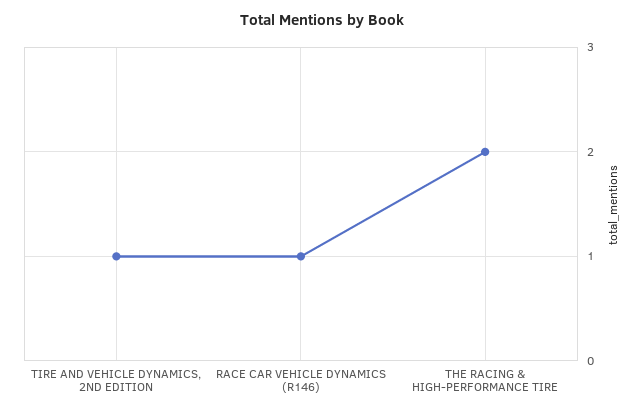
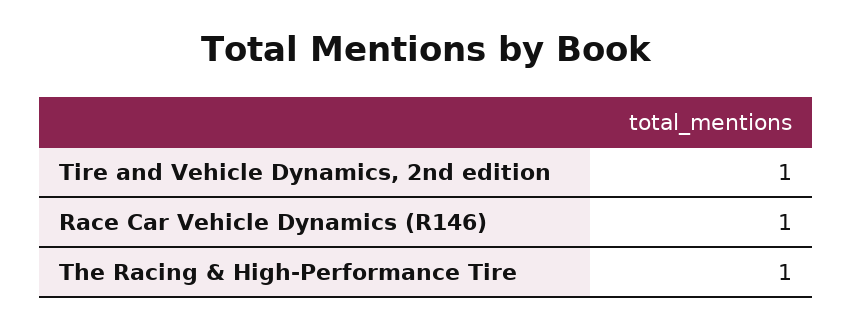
THE RACING & HIGH-PERFORMANCE TIRE: 2 -> 1

